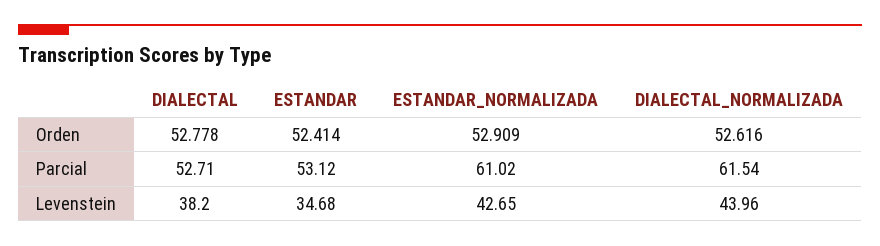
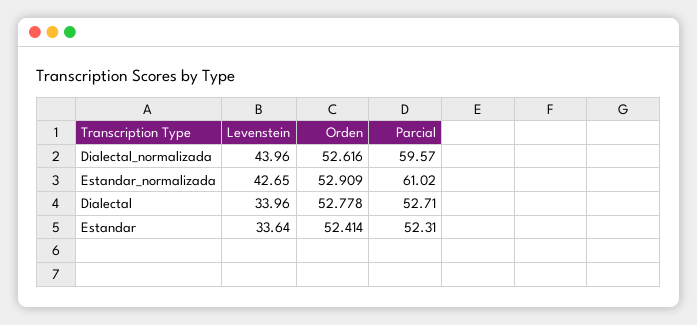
ESTANDAR, Parcial: 53.12 -> 52.31
DIALECTAL_NORMALIZADA, Parcial: 61.54 -> 59.57
DIALECTAL, Levenstein: 38.2 -> 33.96
ESTANDAR, Levenstein: 34.68 -> 33.64

